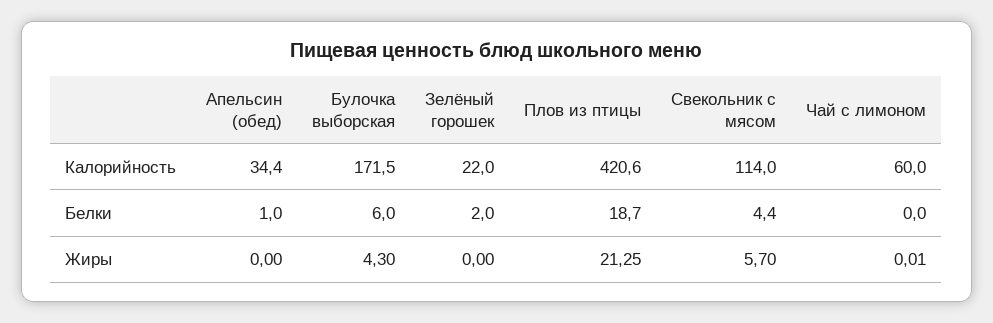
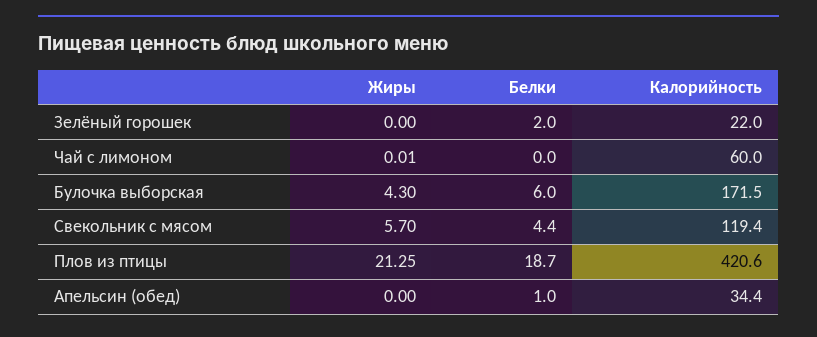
Свекольник с мясом, Калорийность: 114 -> 119.4

